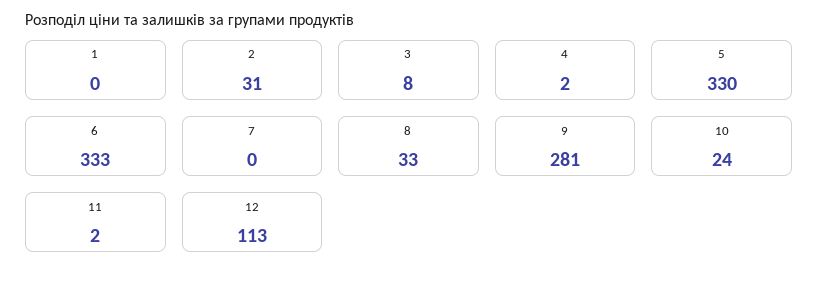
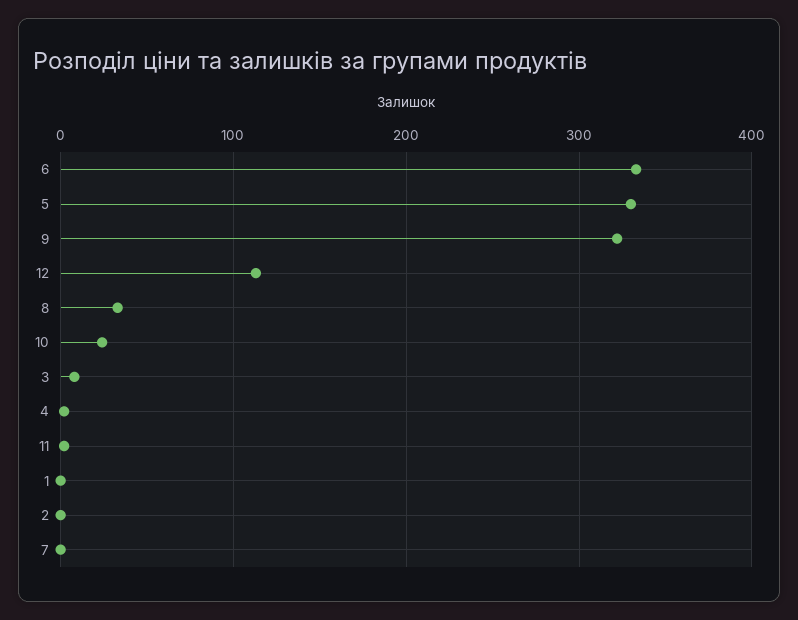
2: 31 -> 0
9: 281 -> 320

